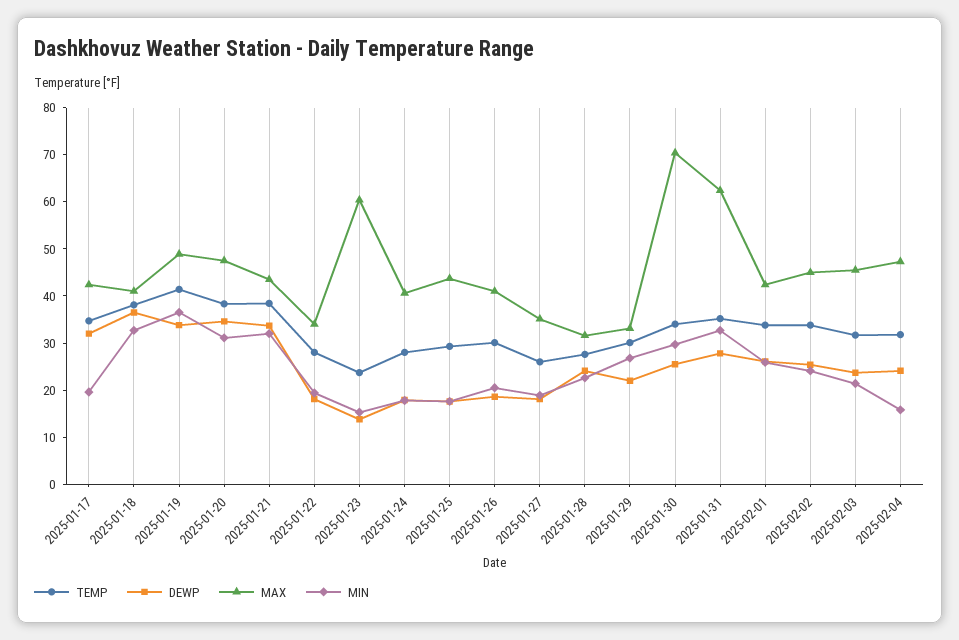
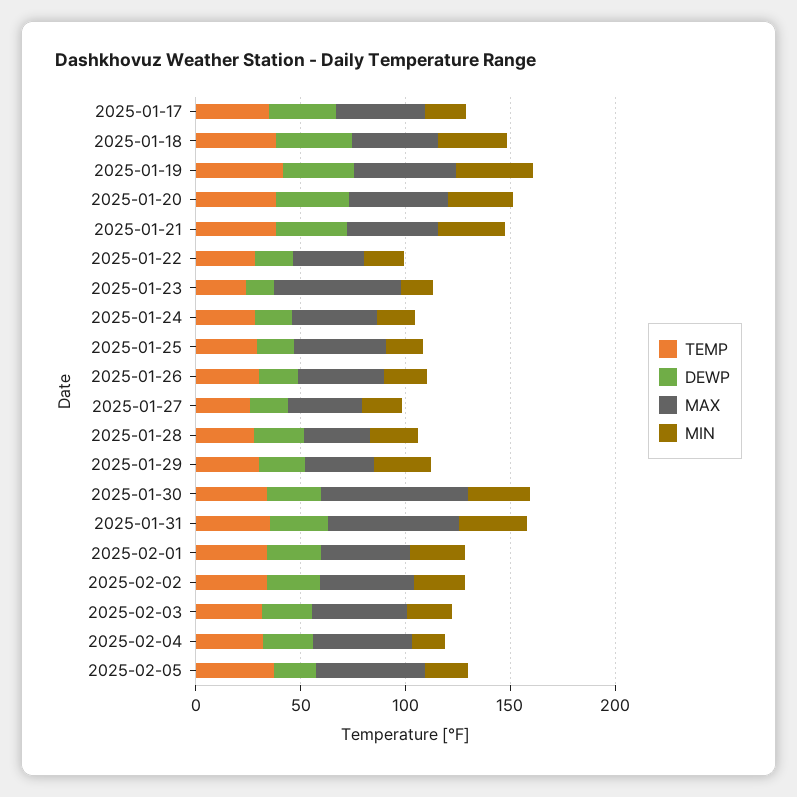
TEMP, 2025-02-05: none -> 40
DEWP, 2025-02-05: none -> 20
MAX, 2025-02-05: none -> 50
MIN, 2025-02-05: none -> 20

